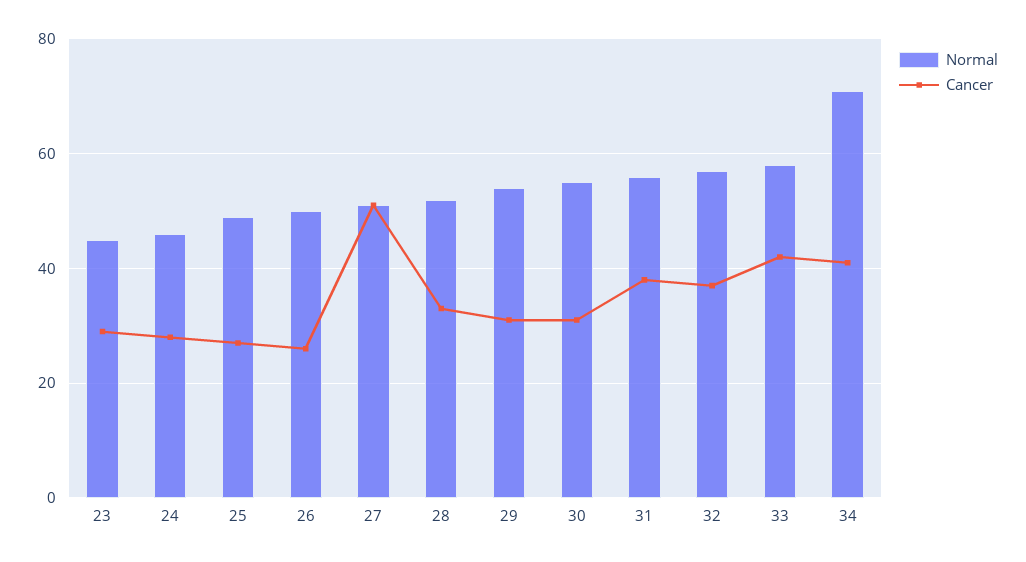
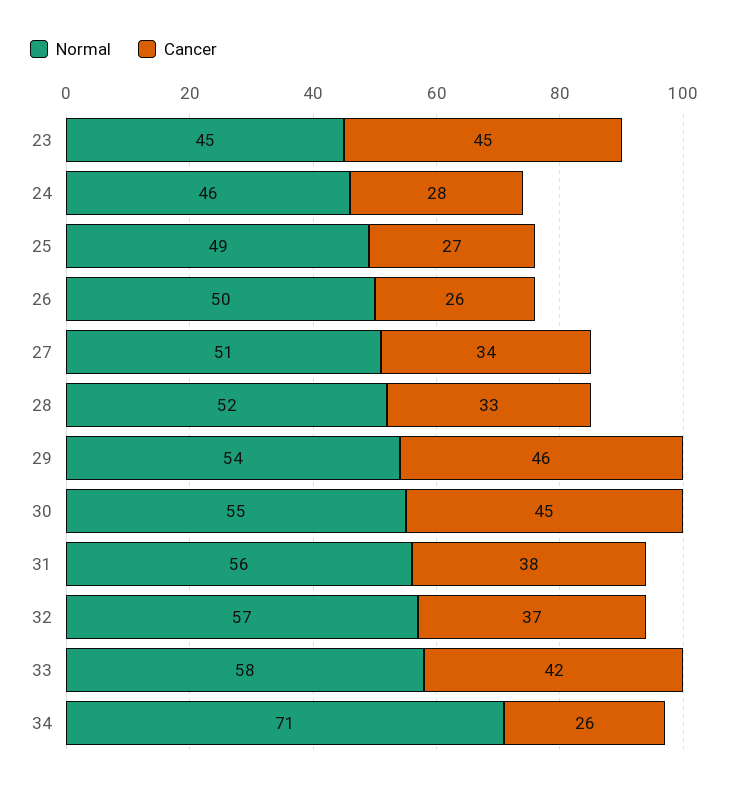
Cancer, 23: 30 -> 45
Cancer, 27: 50 -> 34
Cancer, 29: 30 -> 46
Cancer, 30: 30 -> 45
Cancer, 34: 40 -> 26

